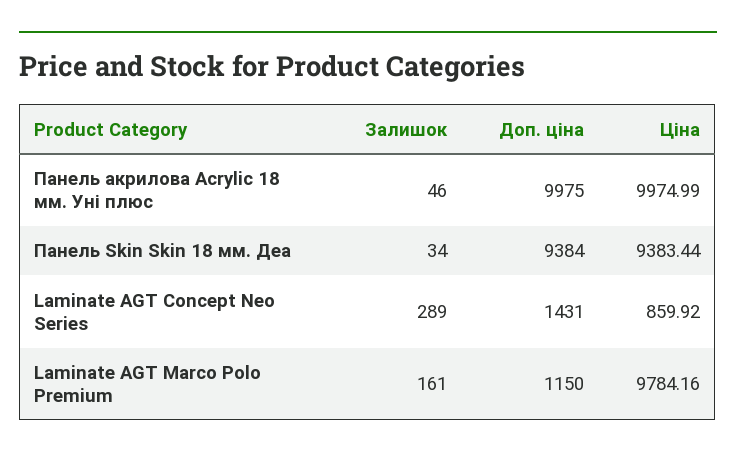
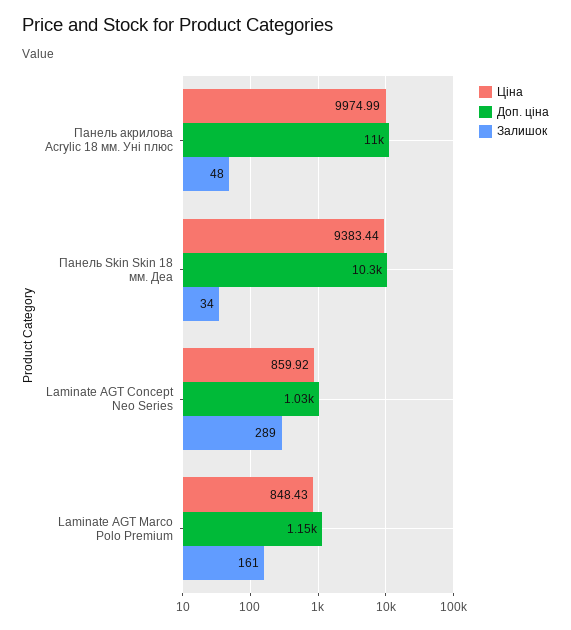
Залишок, Панель акрилова Acrylic 18 мм. Уні плюс: 46 -> 48
Доп. ціна, Панель акрилова Acrylic 18 мм. Уні плюс: 9975 -> 11000
Доп. ціна, Панель Skin Skin 18 мм. Деа: 9384 -> 10300
Доп. ціна, Laminate AGT Concept Neo Series: 1431 -> 1030
Ціна, Laminate AGT Marco Polo Premium: 9784.16 -> 848.43

